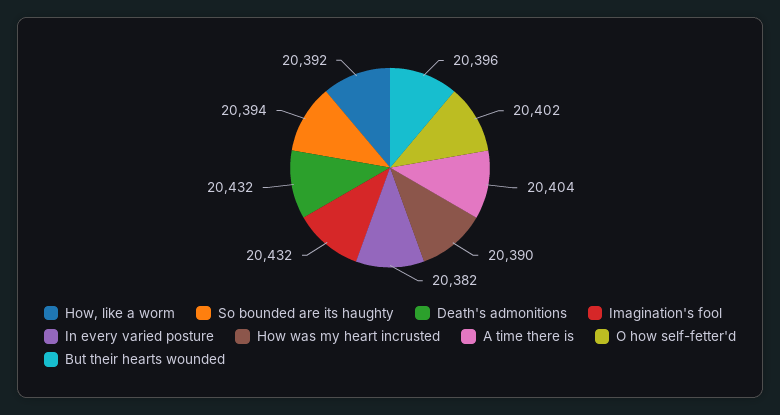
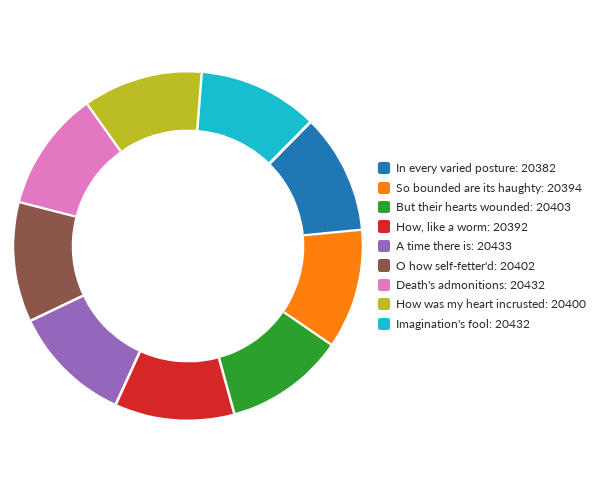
How was my heart incrusted: 20390 -> 20400
A time there is: 20404 -> 20433
But their hearts wounded: 20396 -> 20403

